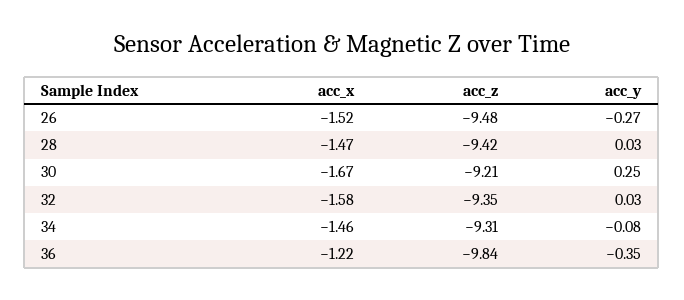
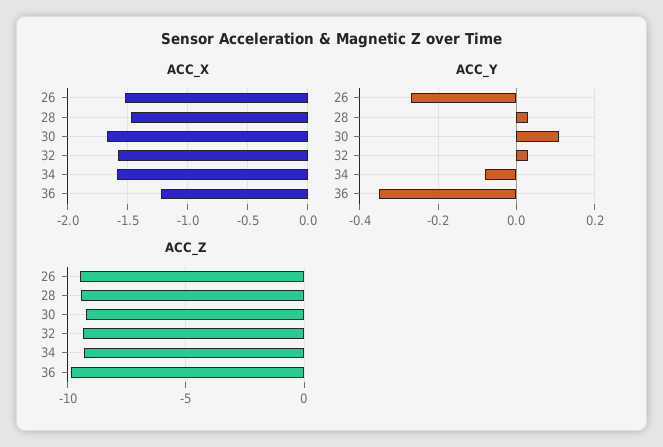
acc_y, 30: 0.25 -> 0.1
acc_x, 34: -1.46 -> -1.6

